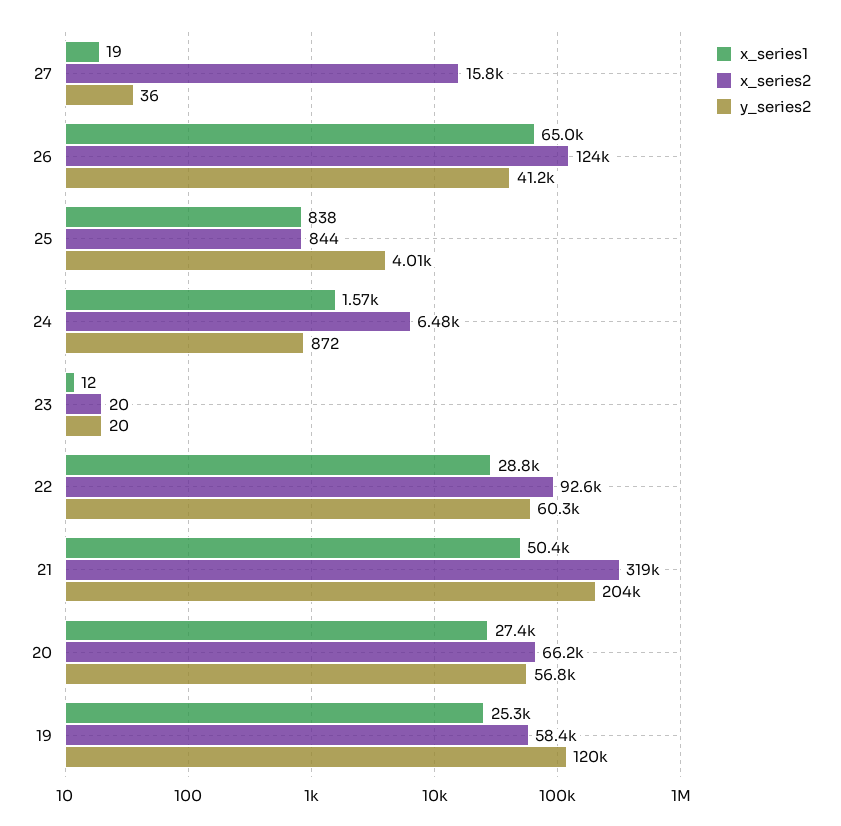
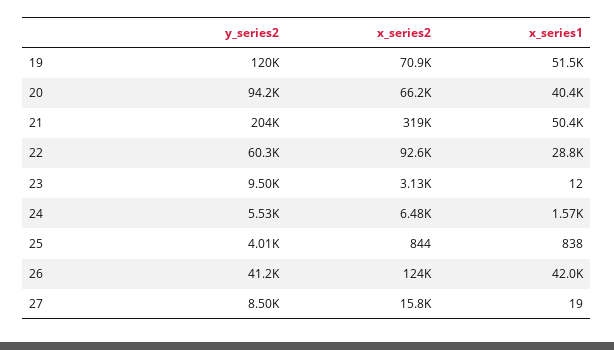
y_series2, 27: 36 -> 8500
x_series1, 26: 65000 -> 42000
y_series2, 24: 872 -> 5530
x_series2, 23: 20 -> 3130
y_series2, 23: 20 -> 9500
x_series1, 20: 27400 -> 40400
y_series2, 20: 56800 -> 94200
x_series1, 19: 25300 -> 51500
x_series2, 19: 58400 -> 70900

